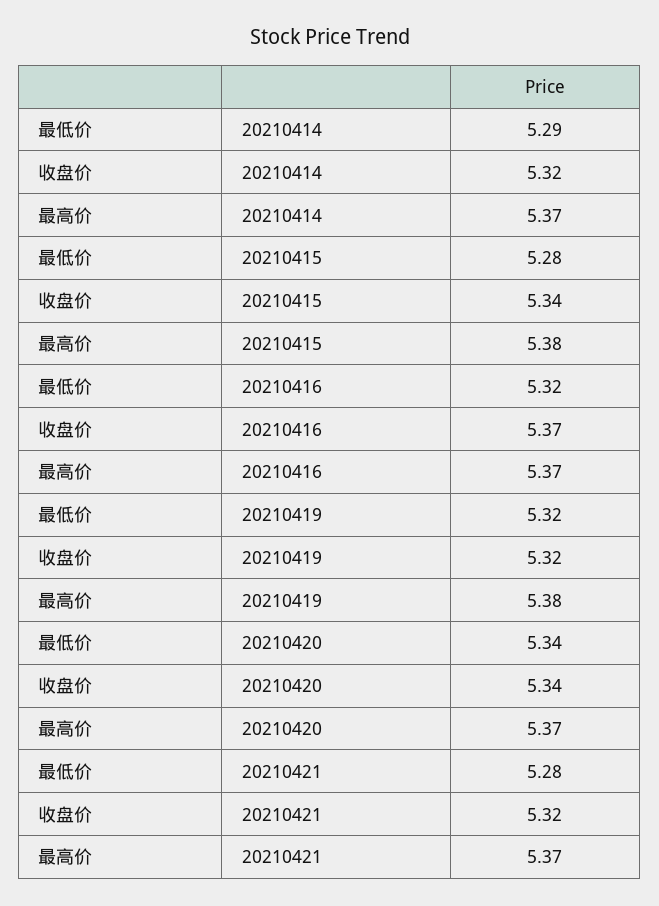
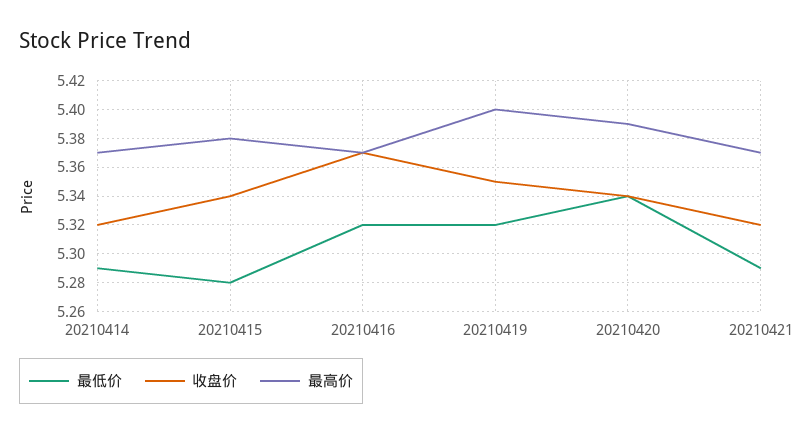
收盘价, 20210419: 5.32 -> 5.35
最高价, 20210419: 5.38 -> 5.4
最高价, 20210420: 5.37 -> 5.39
最低价, 20210421: 5.28 -> 5.29

